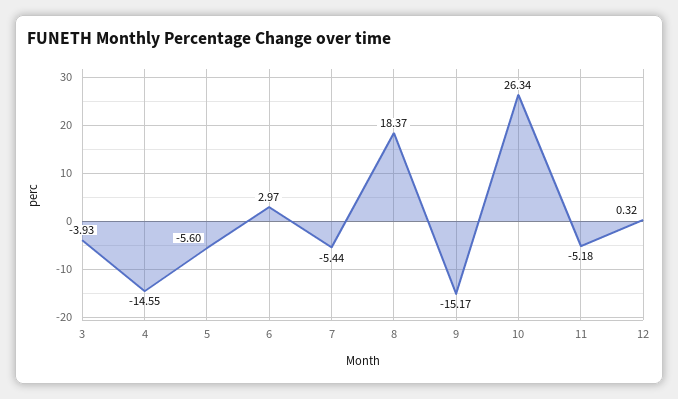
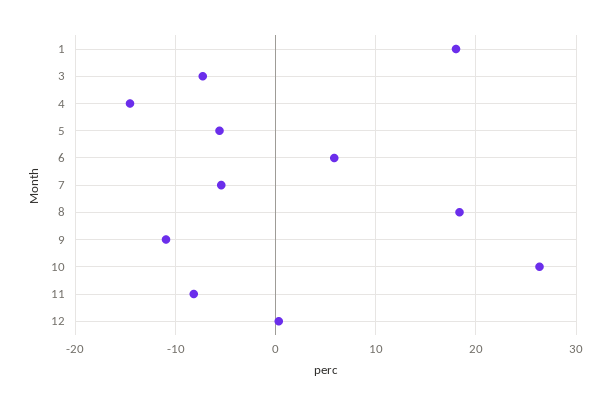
3: -3.93 -> -7
6: 2.97 -> 6
9: -15.17 -> -11
11: -5.18 -> -8
1: none -> 18

